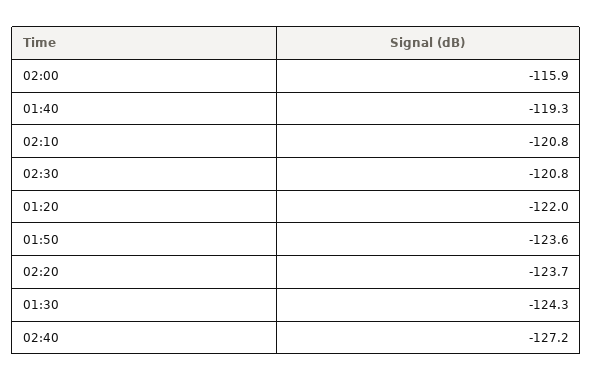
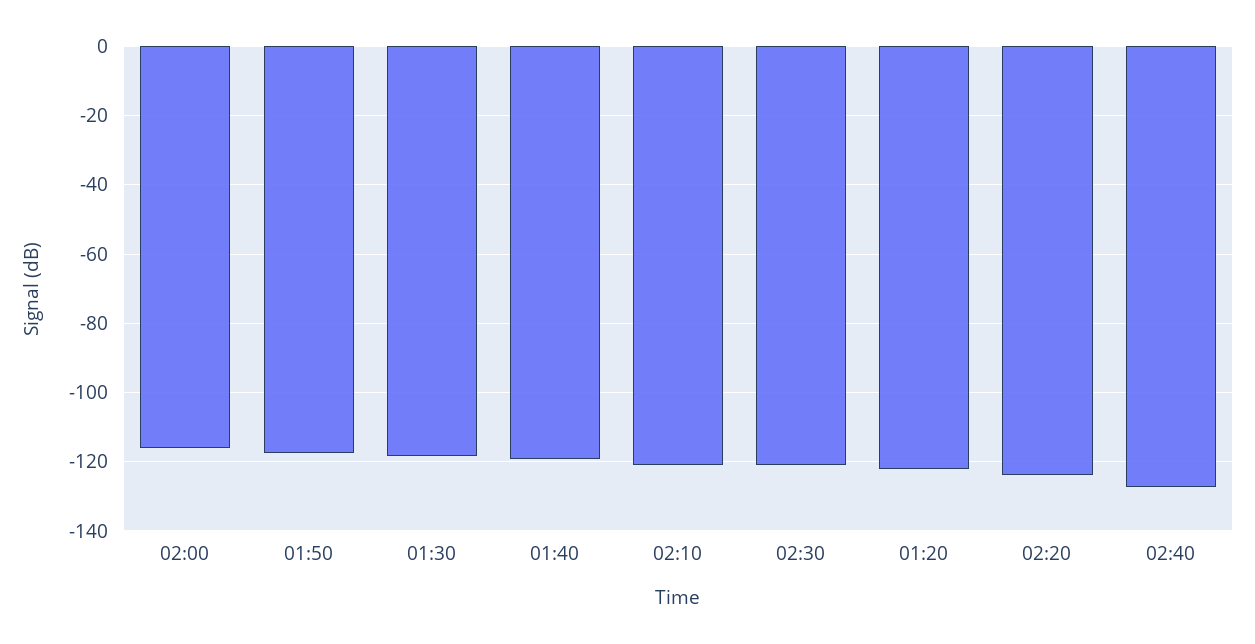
01:50: -123.6 -> -118
01:30: -124.3 -> -118

